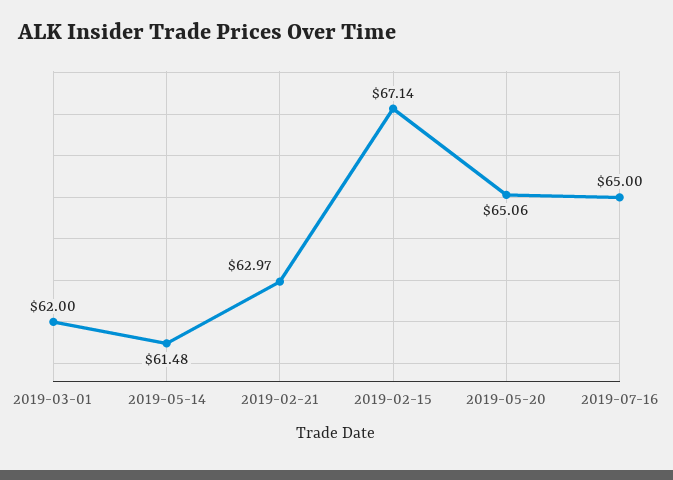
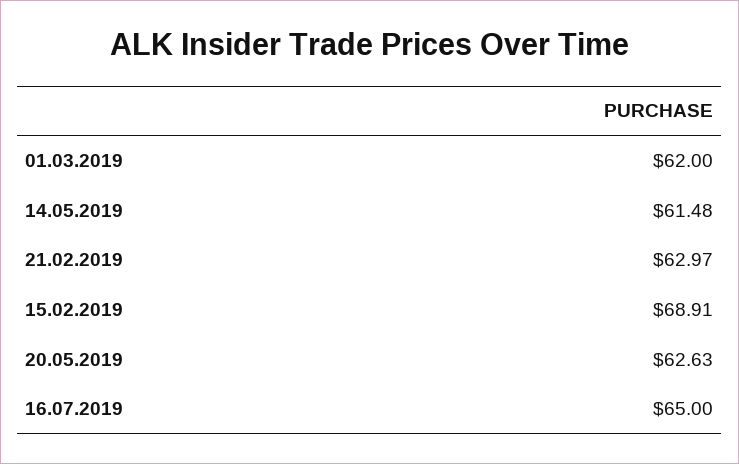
2019-02-15: 67.14 -> 68.91
2019-05-20: 65.06 -> 62.63

